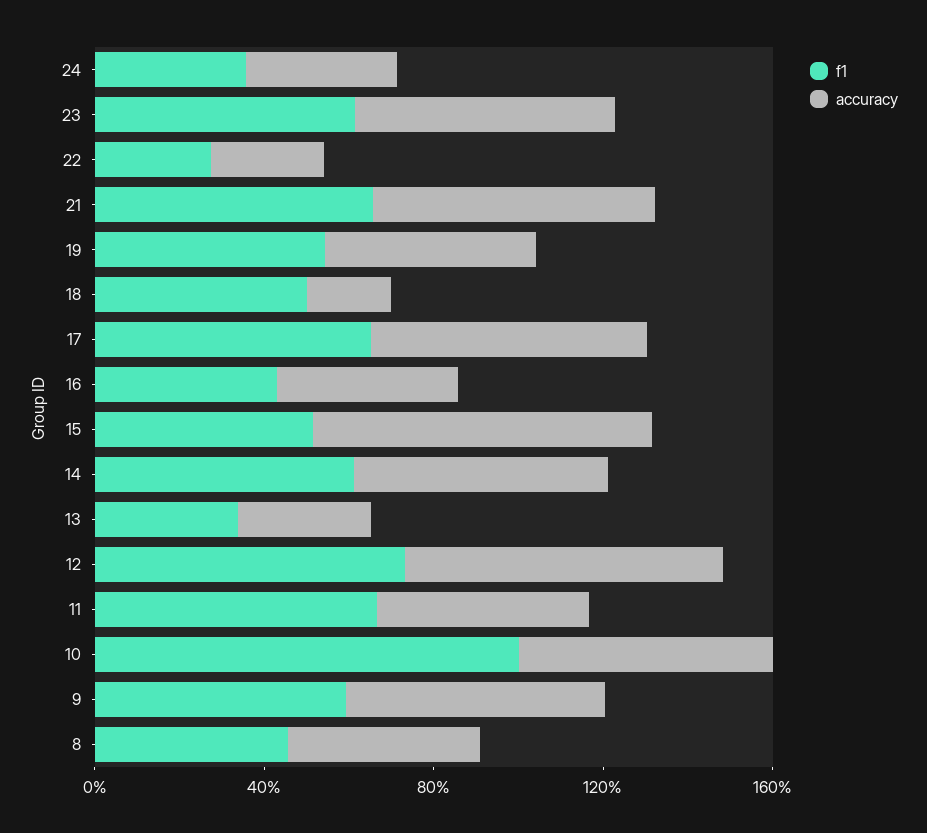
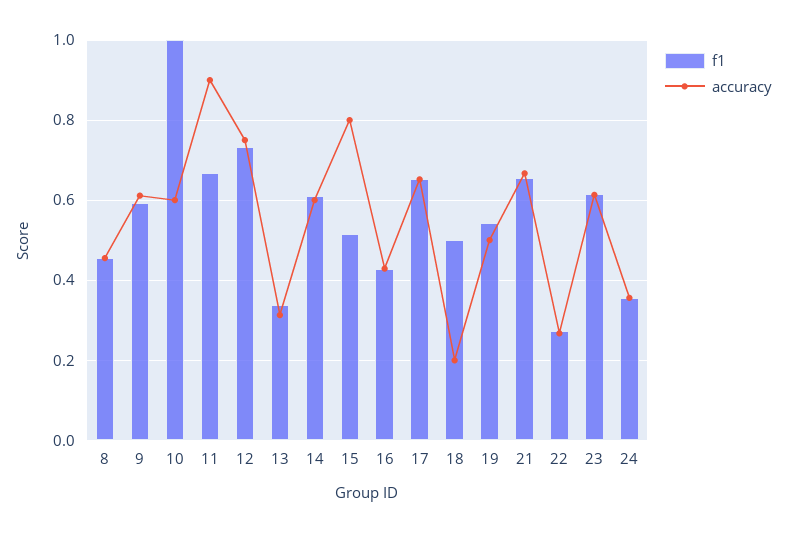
accuracy, 11: 0.5 -> 0.9

